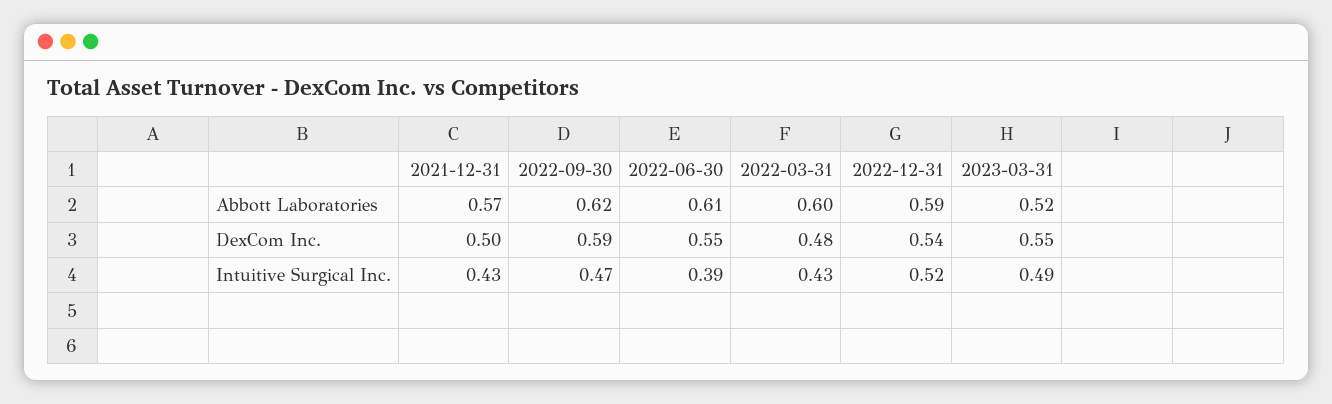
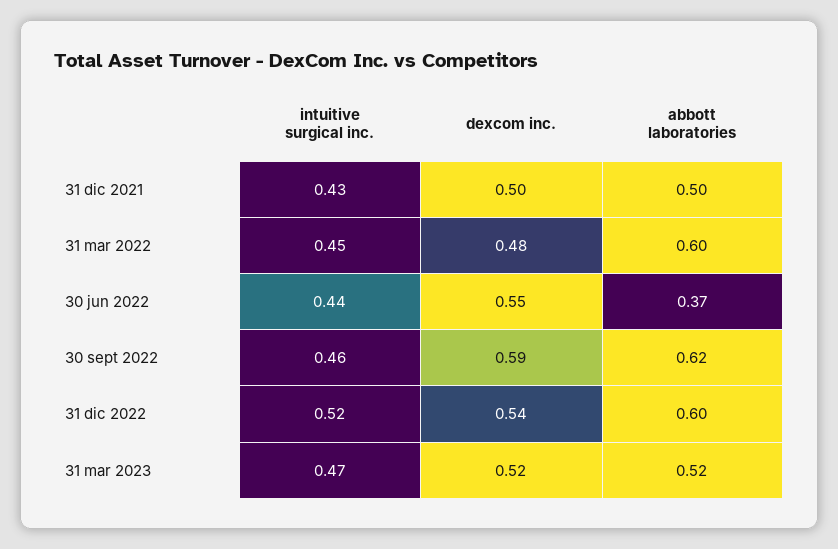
2021-12-31, Abbott Laboratories: 0.57 -> 0.5
2022-06-30, Abbott Laboratories: 0.61 -> 0.37
2022-12-31, Abbott Laboratories: 0.59 -> 0.6
2023-03-31, DexCom Inc.: 0.55 -> 0.52
2022-09-30, Intuitive Surgical Inc.: 0.47 -> 0.46
2022-06-30, Intuitive Surgical Inc.: 0.39 -> 0.44
2022-03-31, Intuitive Surgical Inc.: 0.43 -> 0.45
2023-03-31, Intuitive Surgical Inc.: 0.49 -> 0.47

